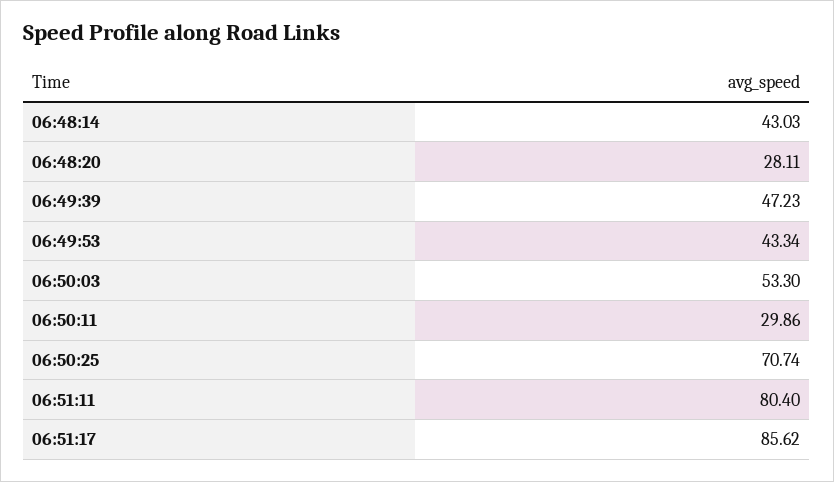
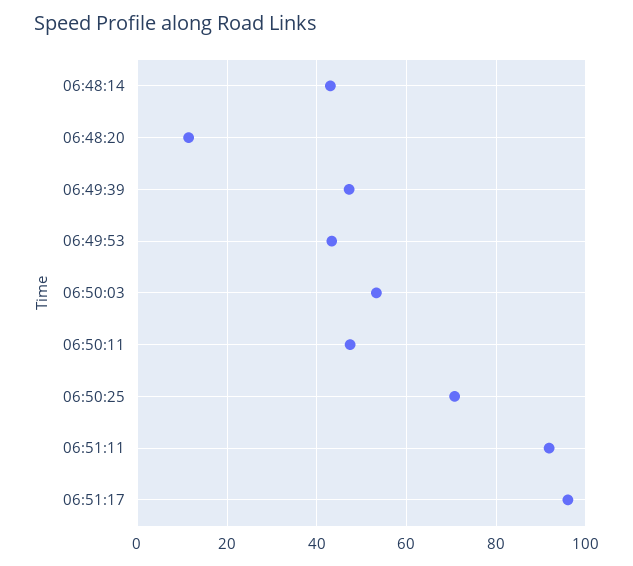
06:48:20: 28.11 -> 12
06:50:11: 29.86 -> 48
06:51:11: 80.4 -> 92
06:51:17: 85.62 -> 96

